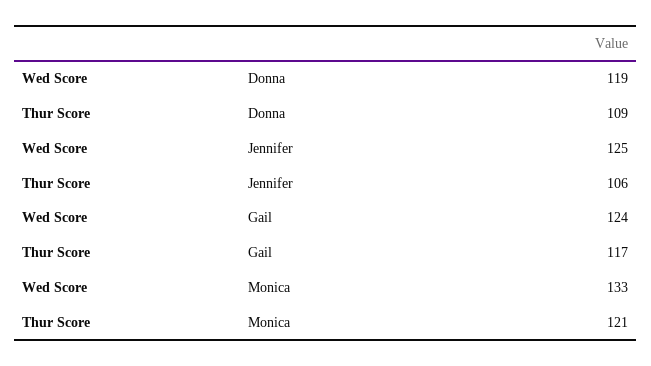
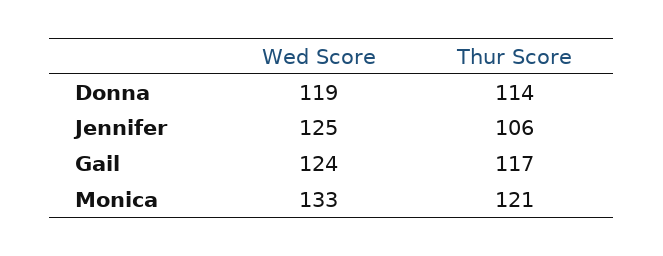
Thur Score, Donna: 109 -> 114

